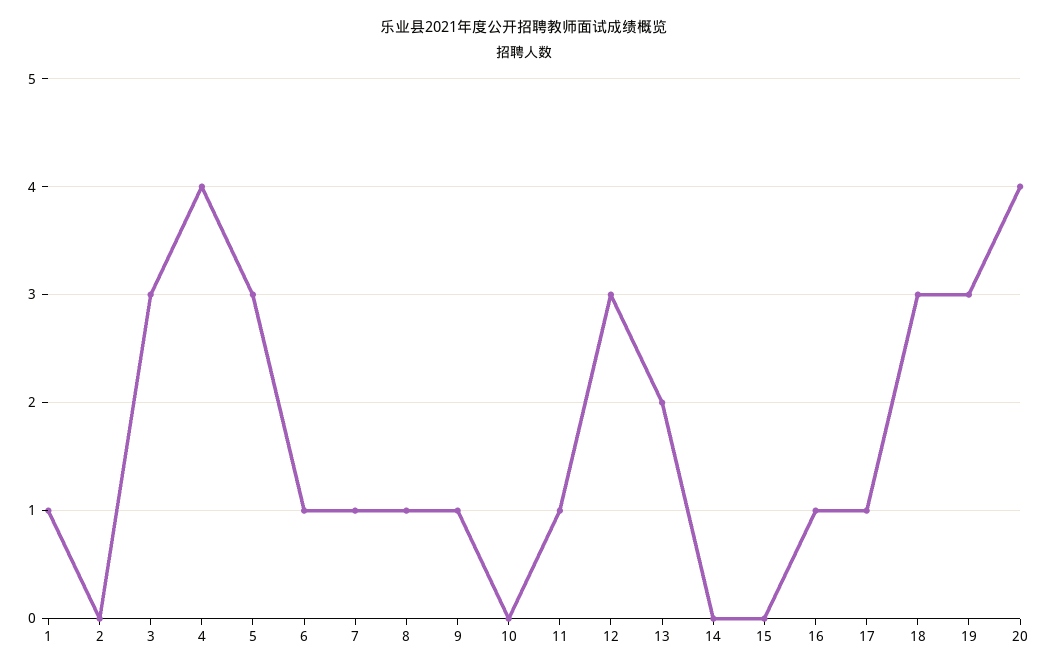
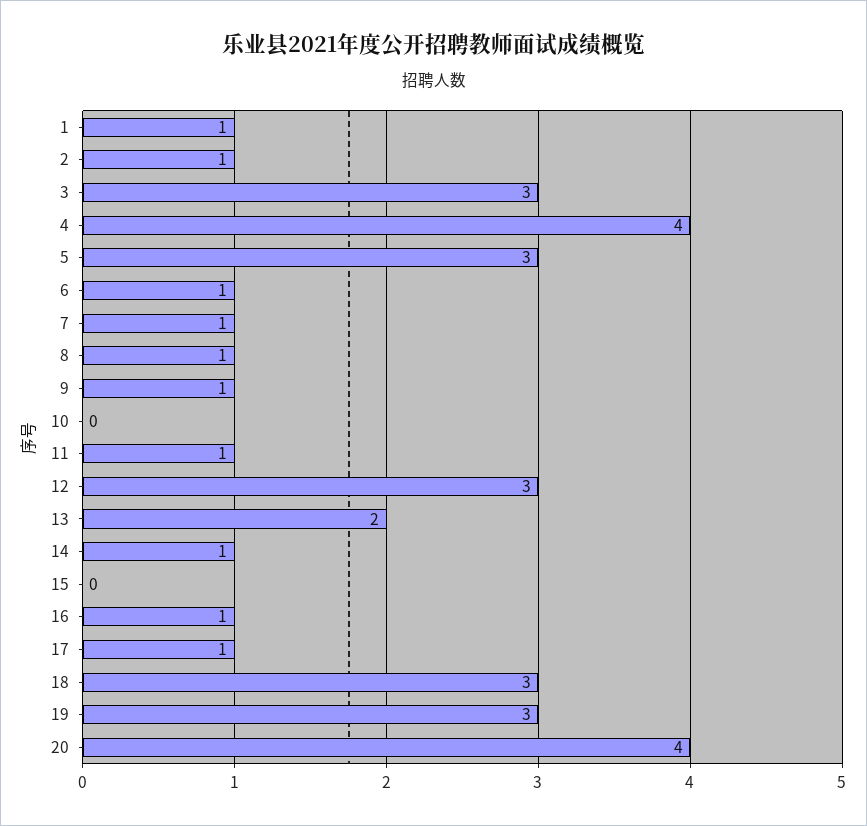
2: 0 -> 1
14: 0 -> 1

